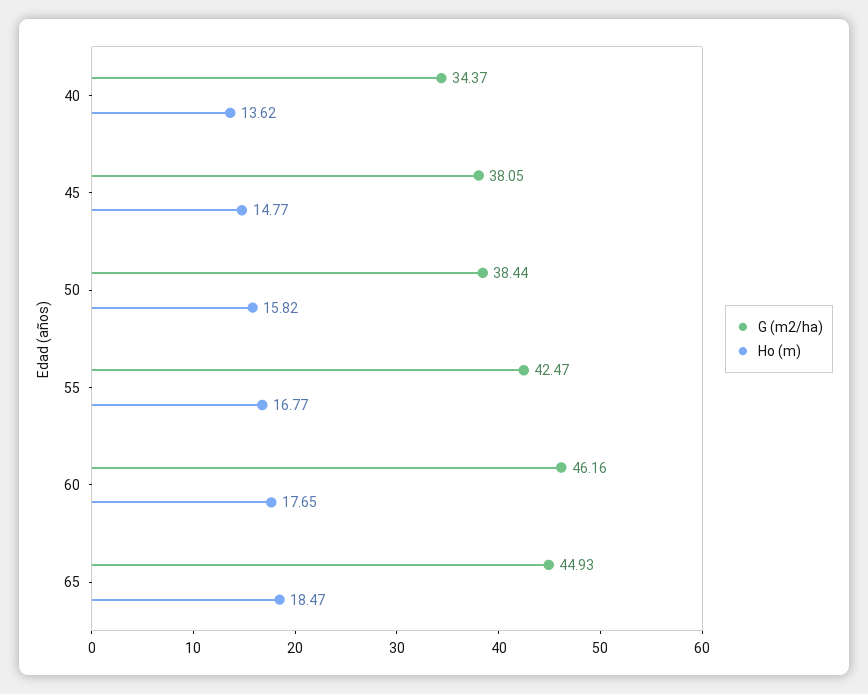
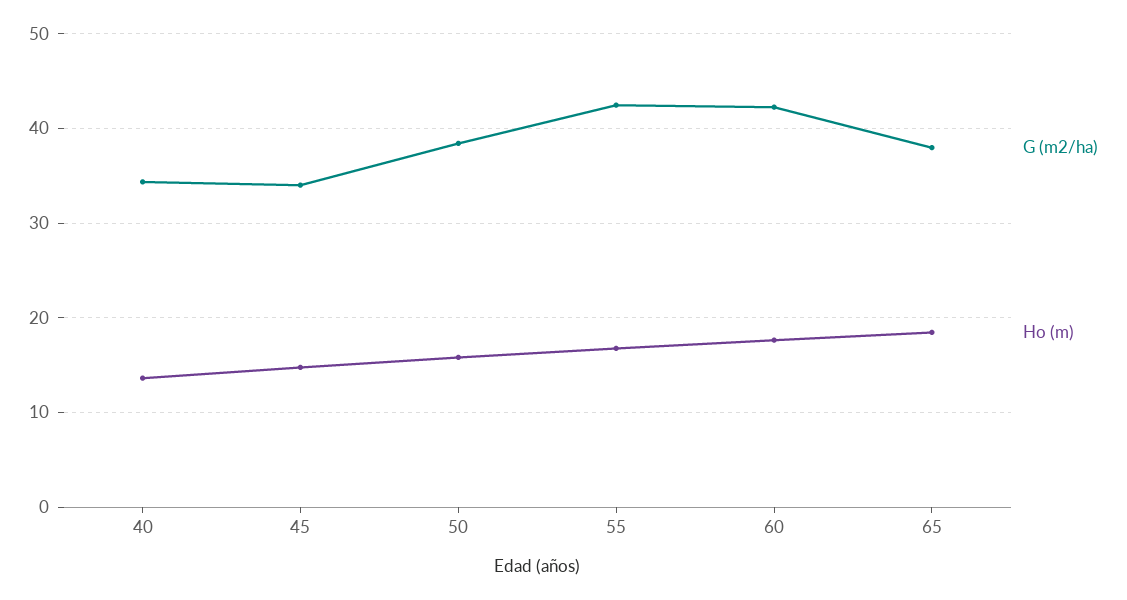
G (m2/ha), 45: 38.05 -> 34
G (m2/ha), 60: 46.16 -> 42
G (m2/ha), 65: 44.93 -> 38

